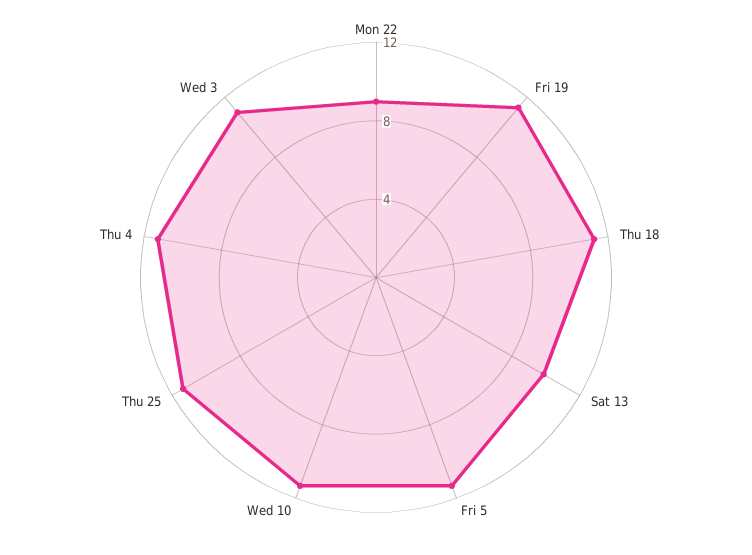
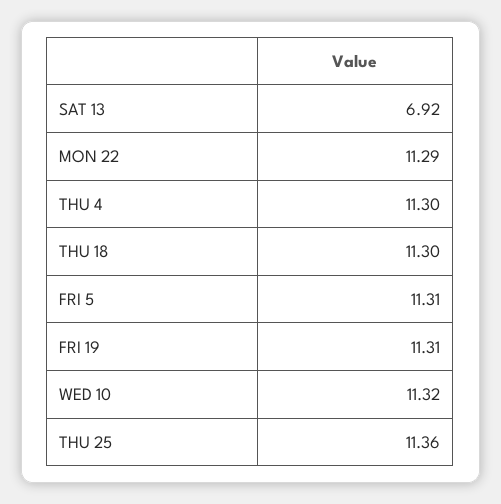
Mon 22: 9 -> 11.29
Sat 13: 10 -> 6.92
Wed 3: 11 -> none

